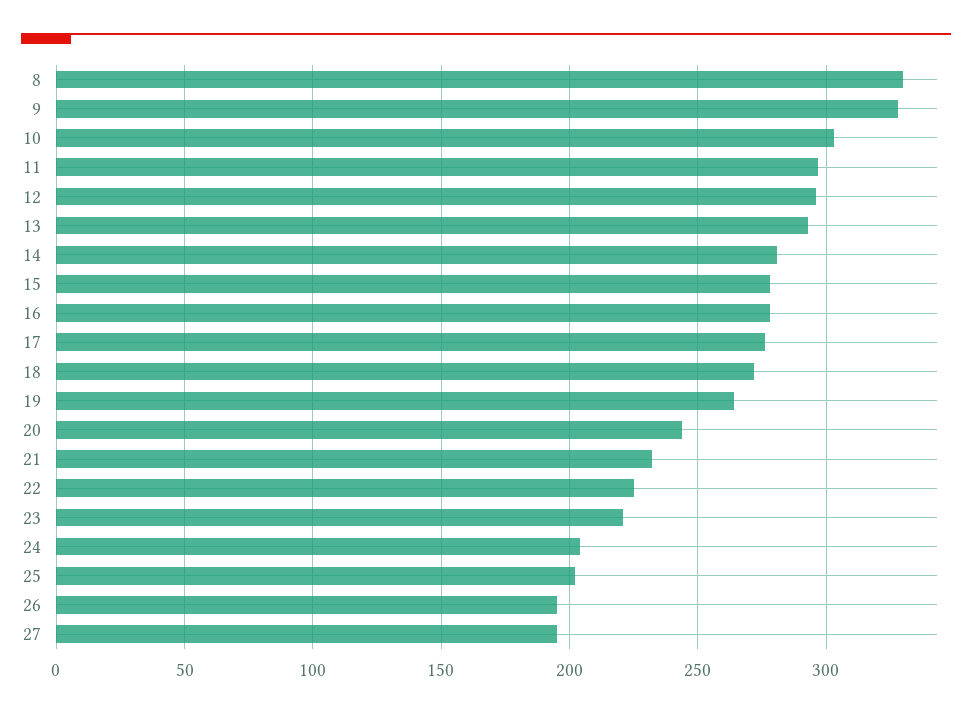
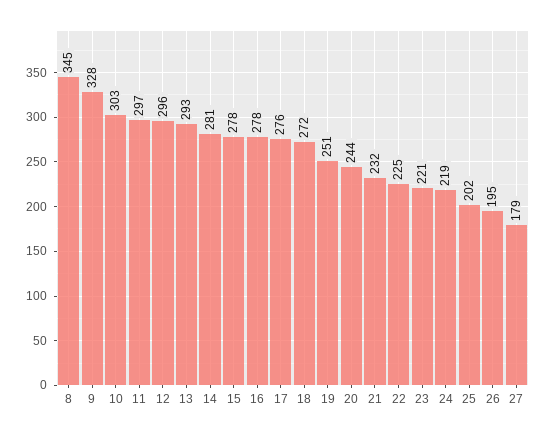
8: 330 -> 345
19: 265 -> 251
24: 205 -> 219
27: 195 -> 179

